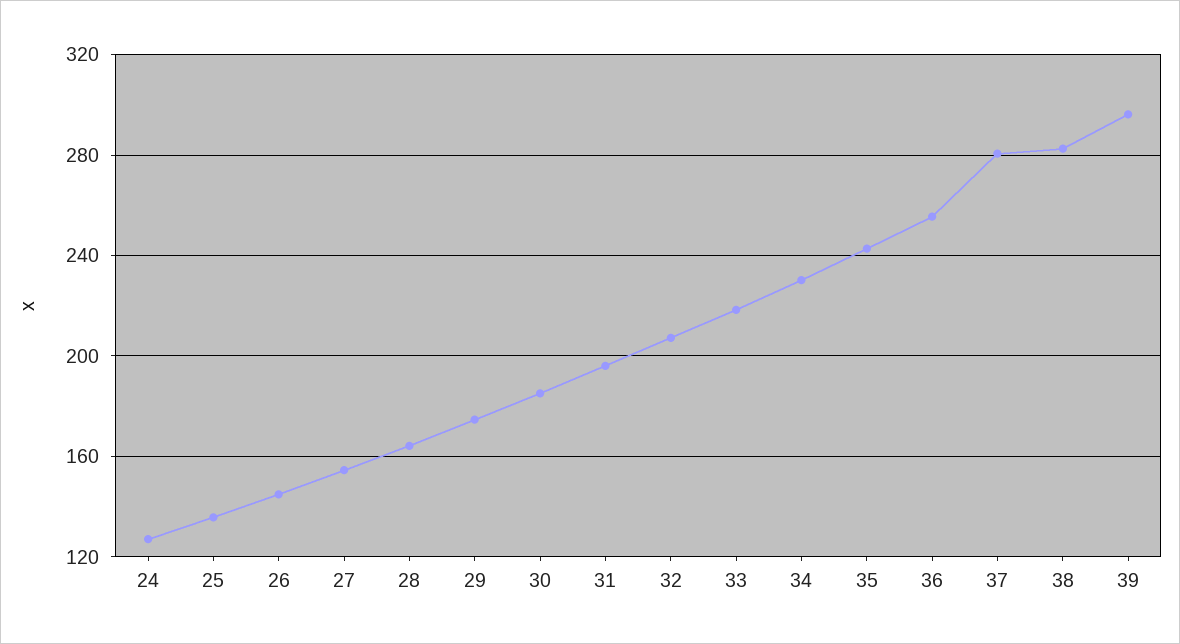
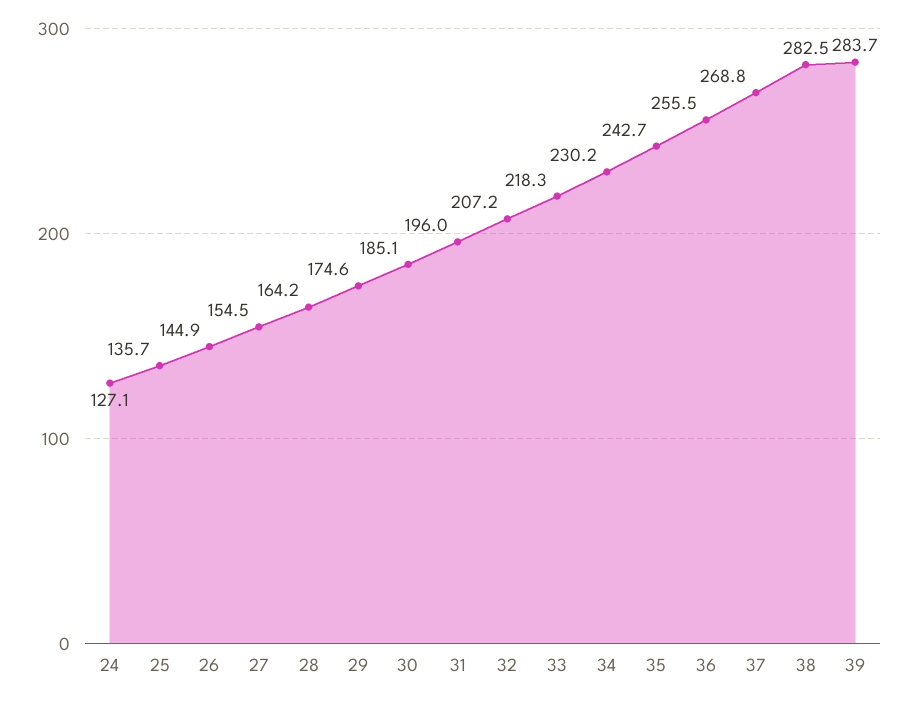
37: 280 -> 268.8
39: 295 -> 283.7

